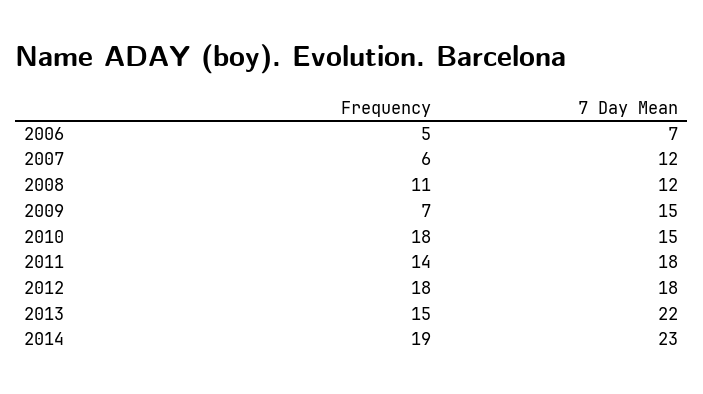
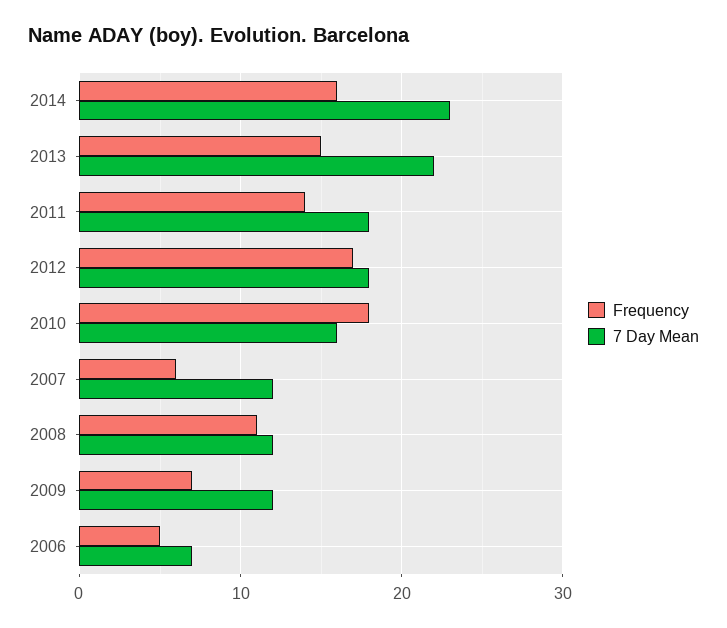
7 Day Mean, 2009: 15 -> 12
7 Day Mean, 2010: 15 -> 16
Frequency, 2012: 18 -> 17
Frequency, 2014: 19 -> 16

